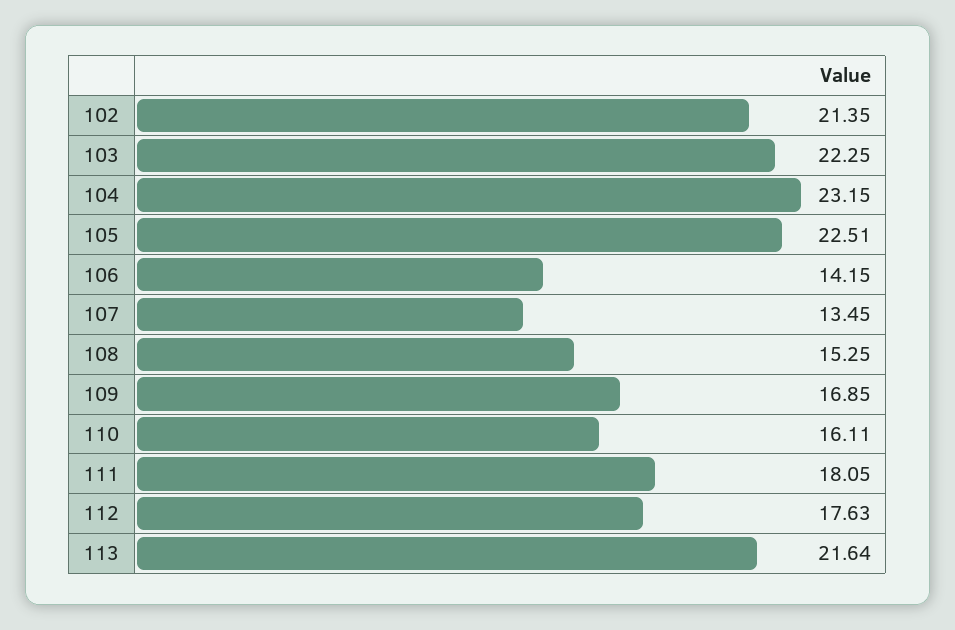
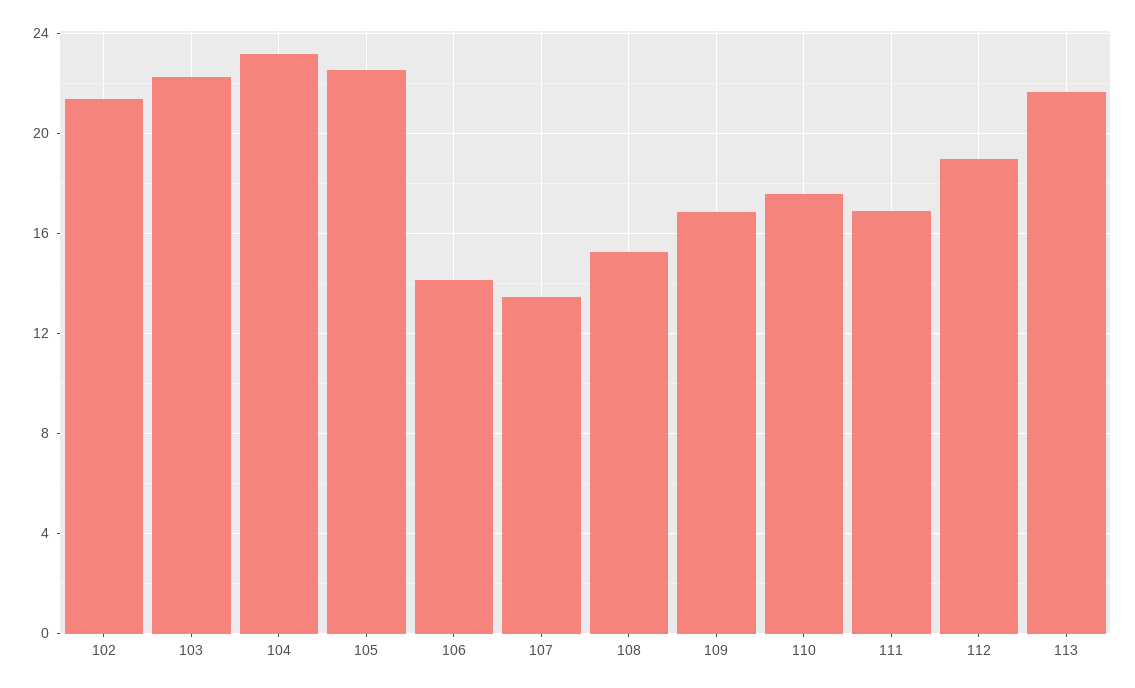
110: 16.11 -> 17.5
111: 18.05 -> 17
112: 17.63 -> 19

